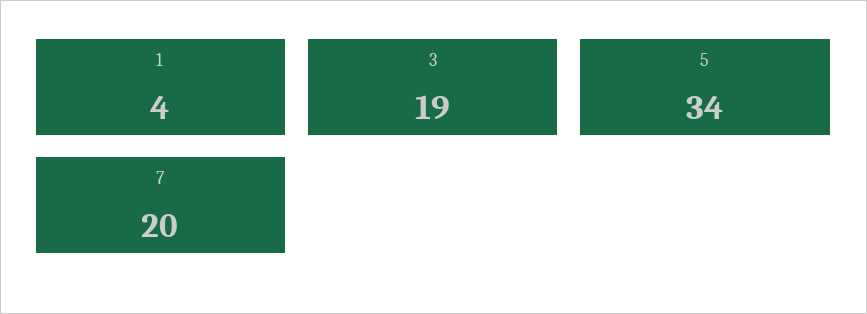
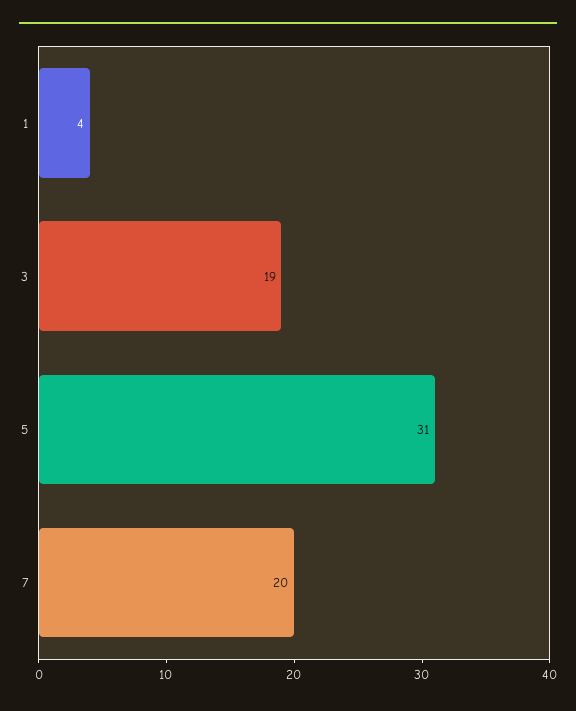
5: 34 -> 31

